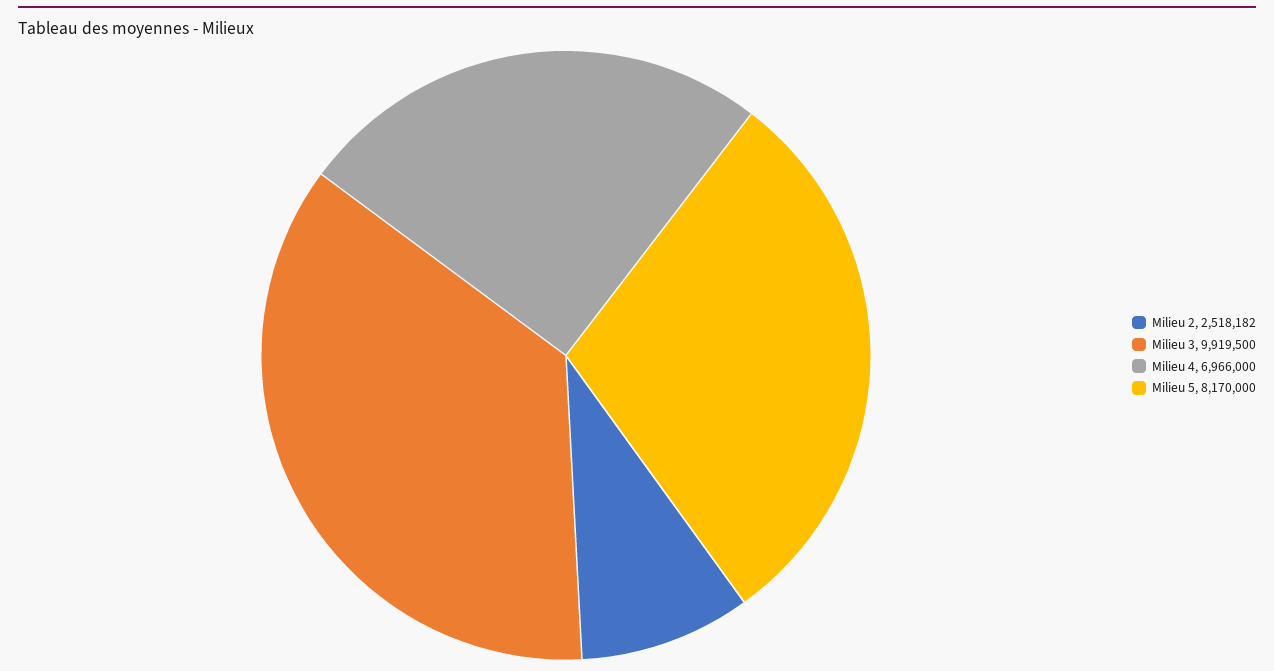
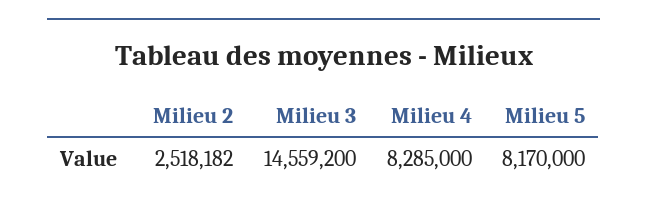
Milieu 3: 9919500 -> 14559200
Milieu 4: 6966000 -> 8285000

